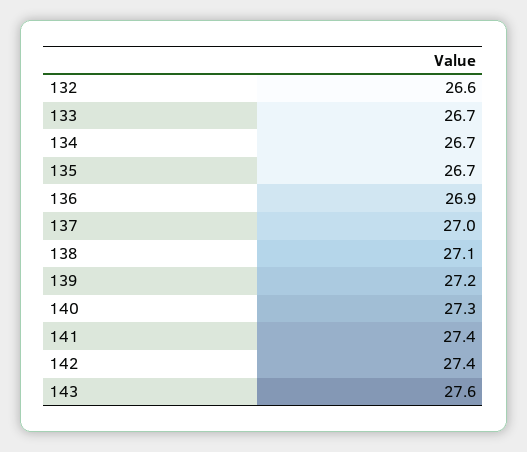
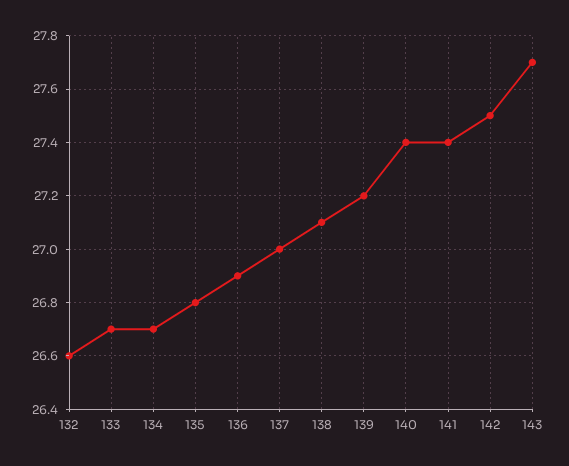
135: 26.7 -> 26.8
140: 27.3 -> 27.4
142: 27.4 -> 27.5
143: 27.6 -> 27.7

